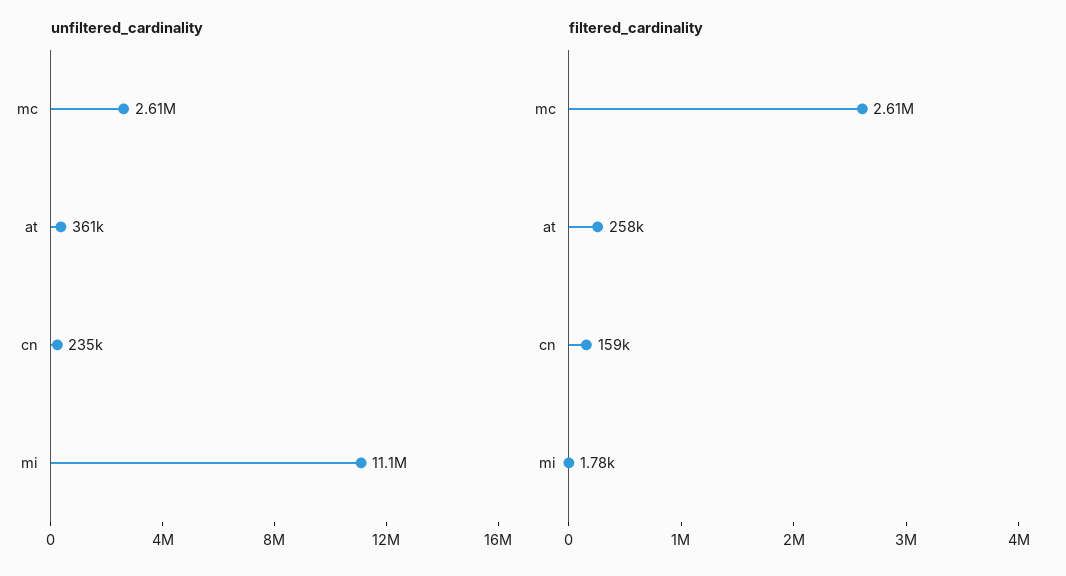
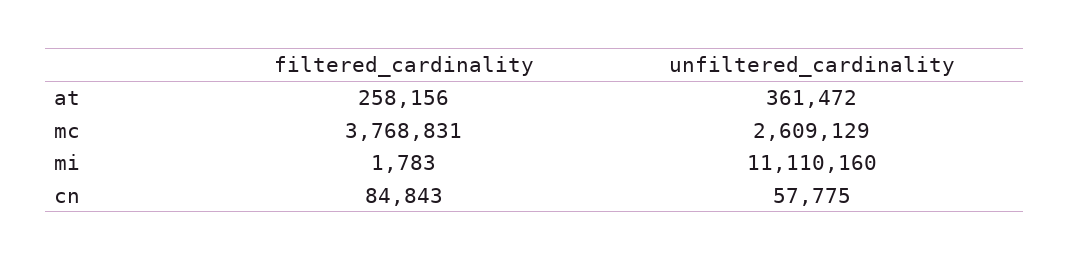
unfiltered_cardinality, cn: 235000 -> 57775
filtered_cardinality, mc: 2610000 -> 3768831
filtered_cardinality, cn: 159000 -> 84843

